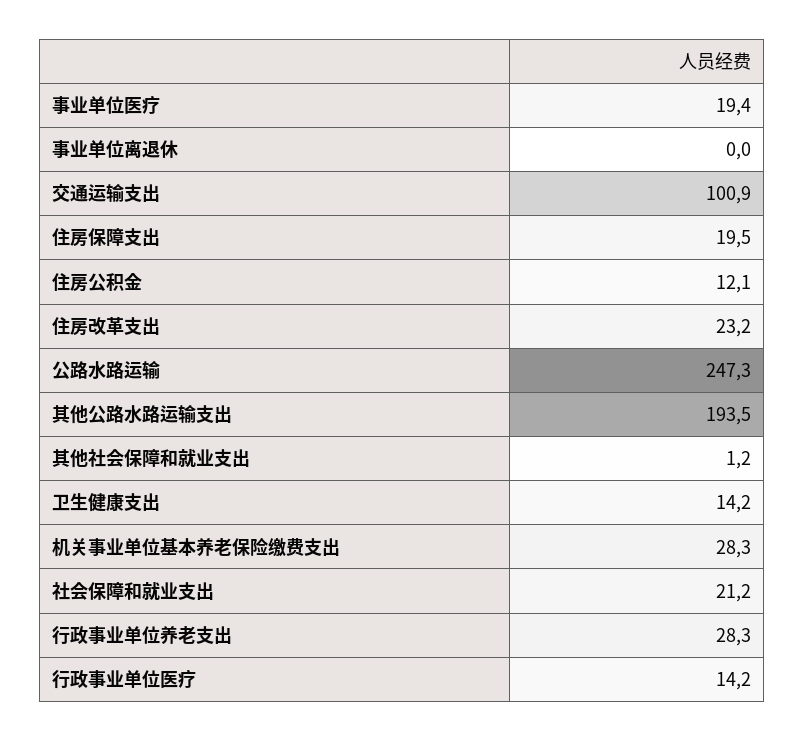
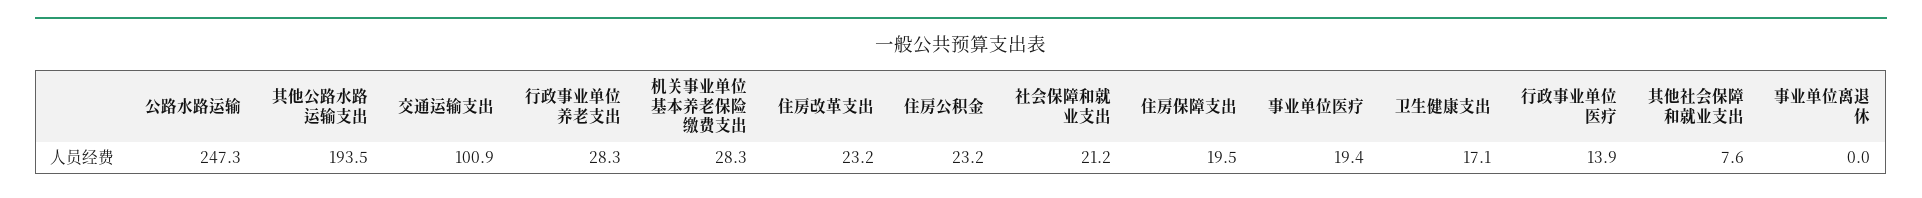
住房公积金: 12.1 -> 23.2
其他社会保障和就业支出: 1.2 -> 7.6
卫生健康支出: 14.2 -> 17.1
行政事业单位医疗: 14.2 -> 13.9

